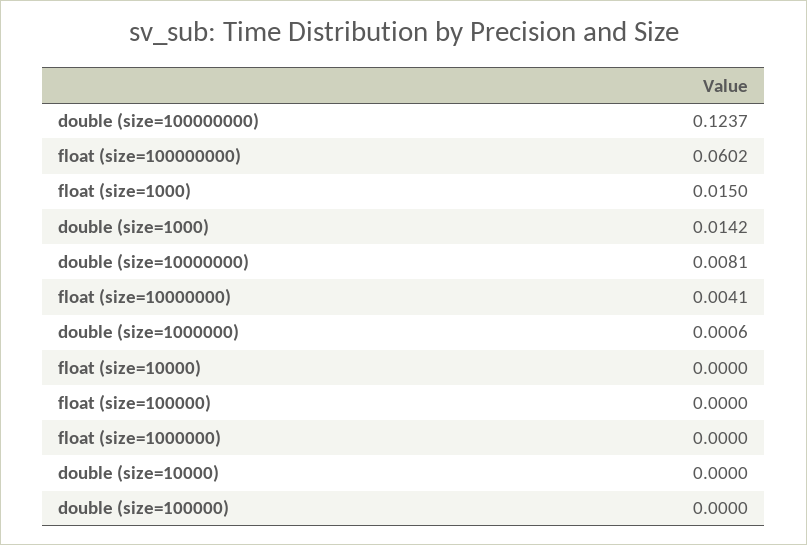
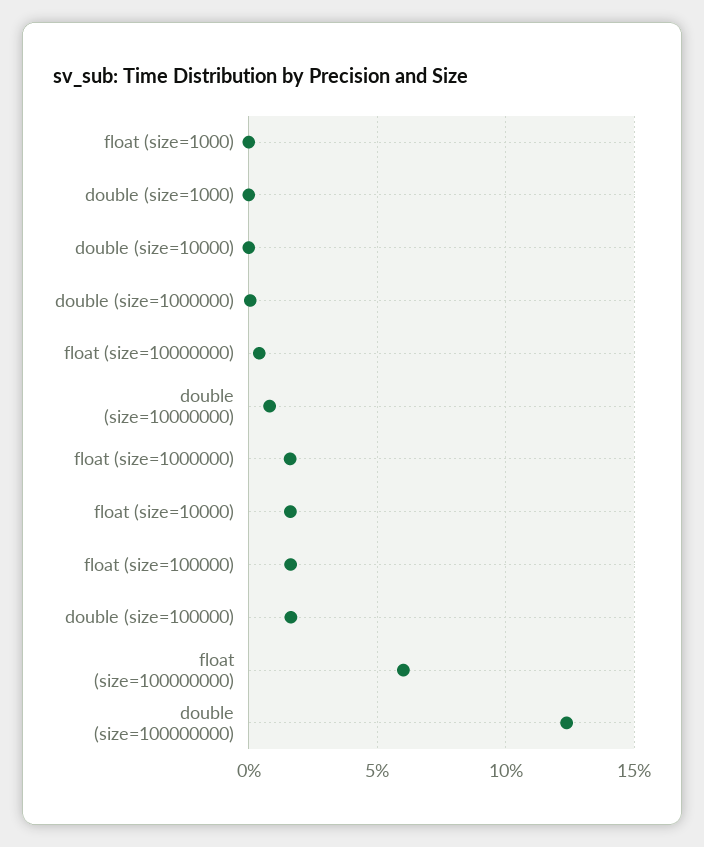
float (size=1000): 0.015 -> 0
double (size=1000): 0.0142 -> 0
float (size=10000): 0 -> 0.015
float (size=100000): 0 -> 0.015
float (size=1000000): 0 -> 0.015
double (size=100000): 0 -> 0.015

